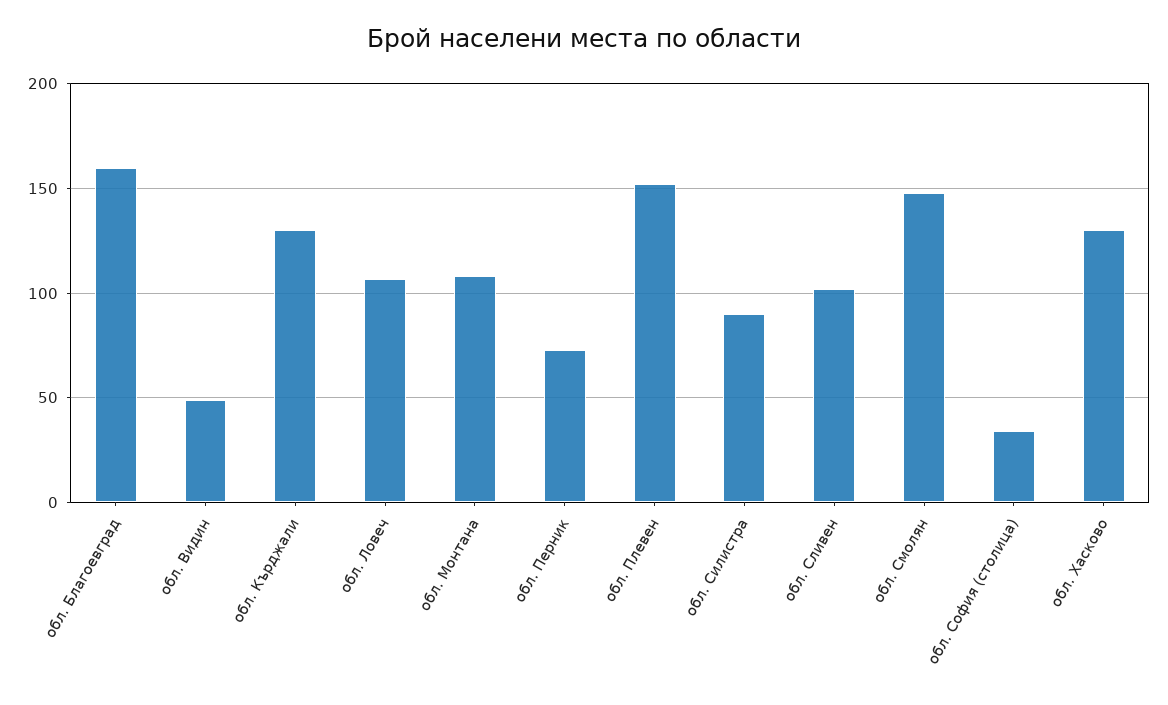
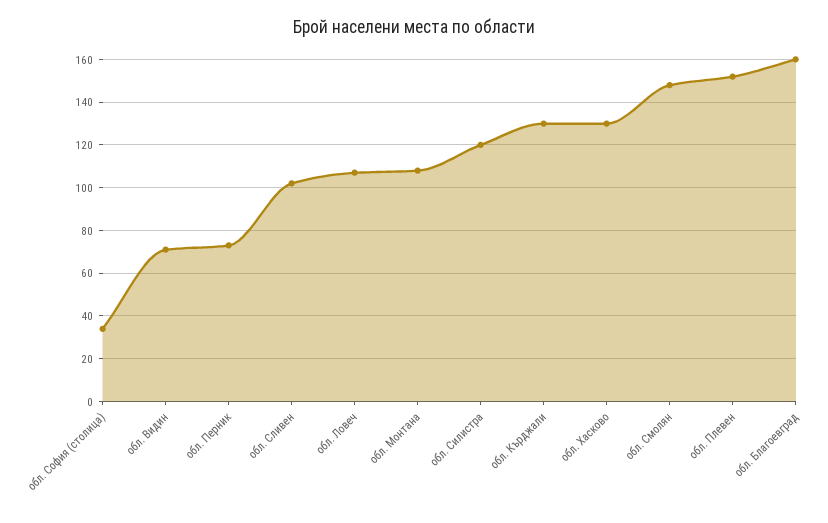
обл. Видин: 50 -> 70
обл. Силистра: 90 -> 120

